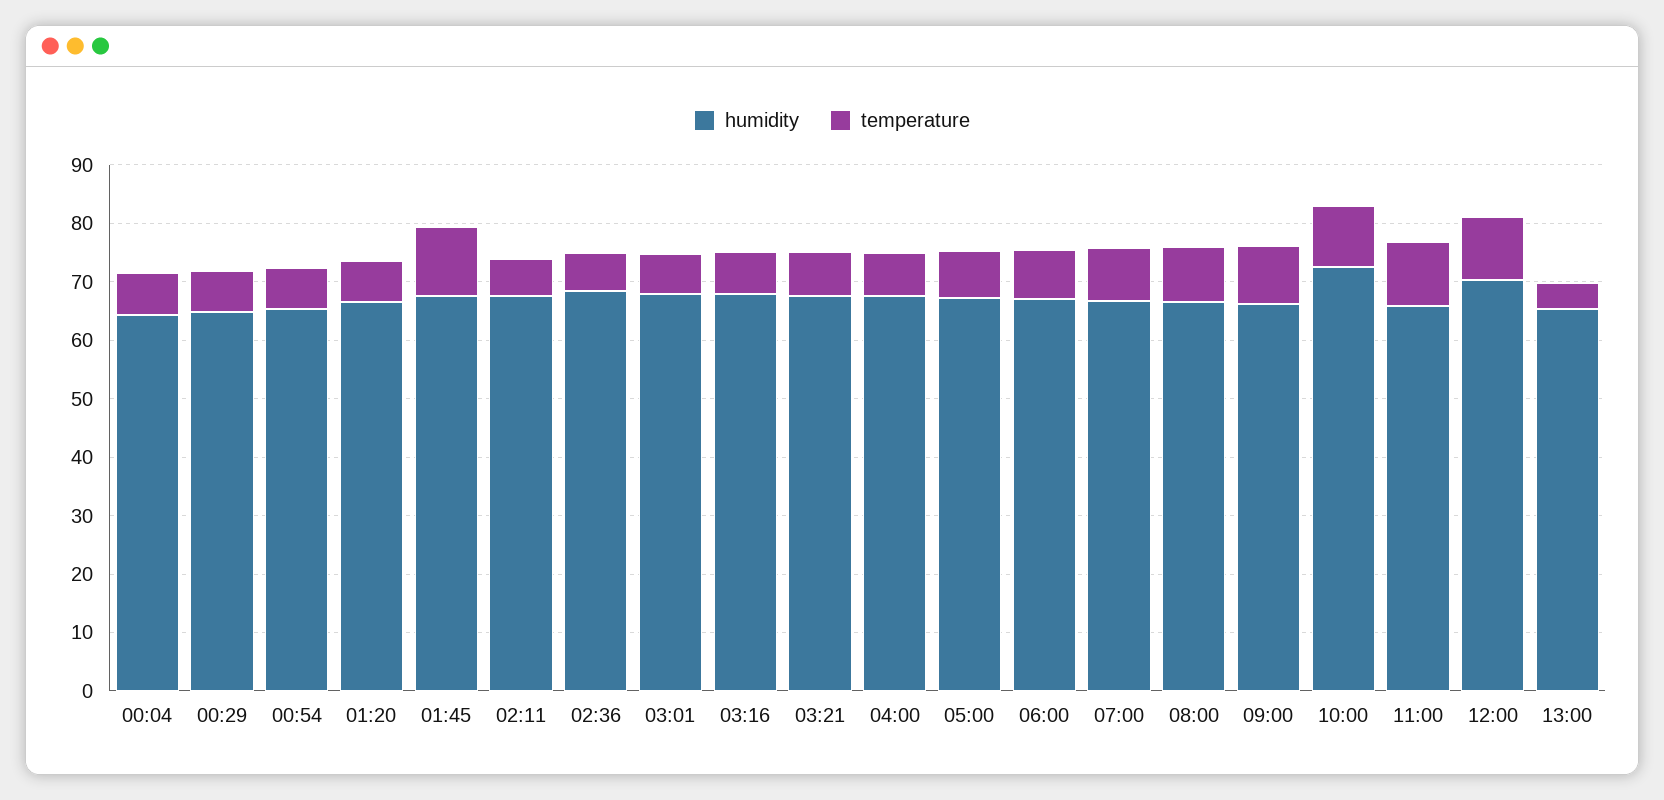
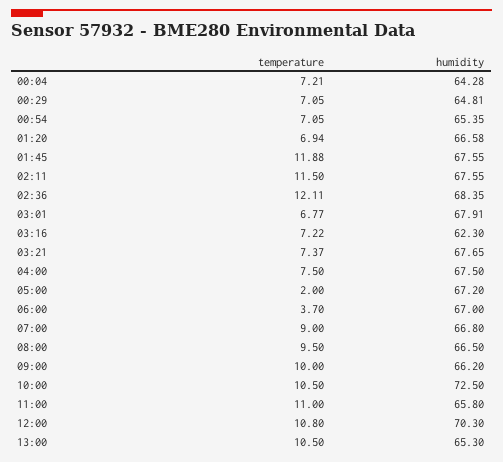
temperature, 02:11: 6 -> 11.5
temperature, 02:36: 6 -> 12.11
humidity, 03:16: 68 -> 62.3
temperature, 05:00: 8 -> 2
temperature, 06:00: 8 -> 3.7
temperature, 13:00: 4 -> 10.5

